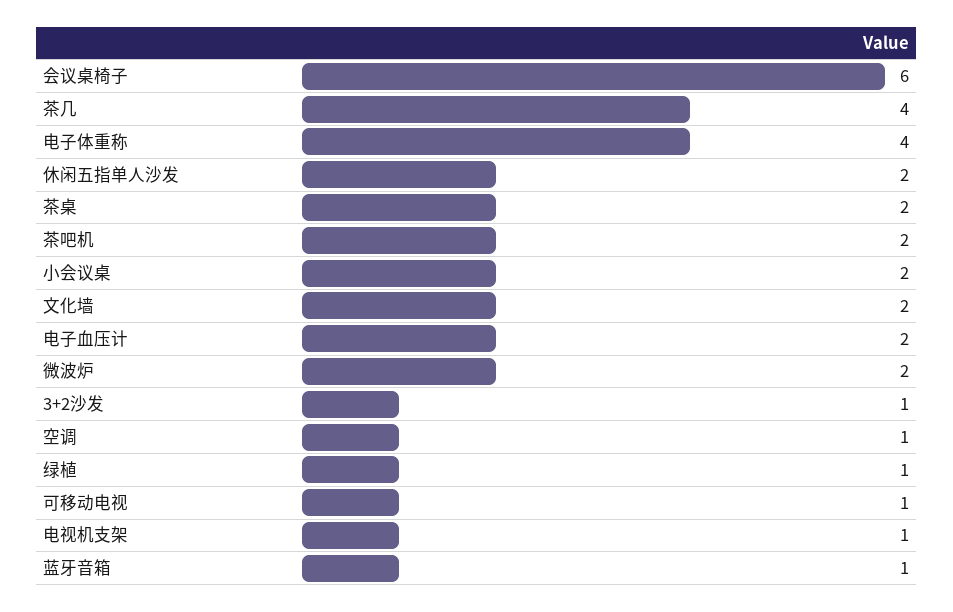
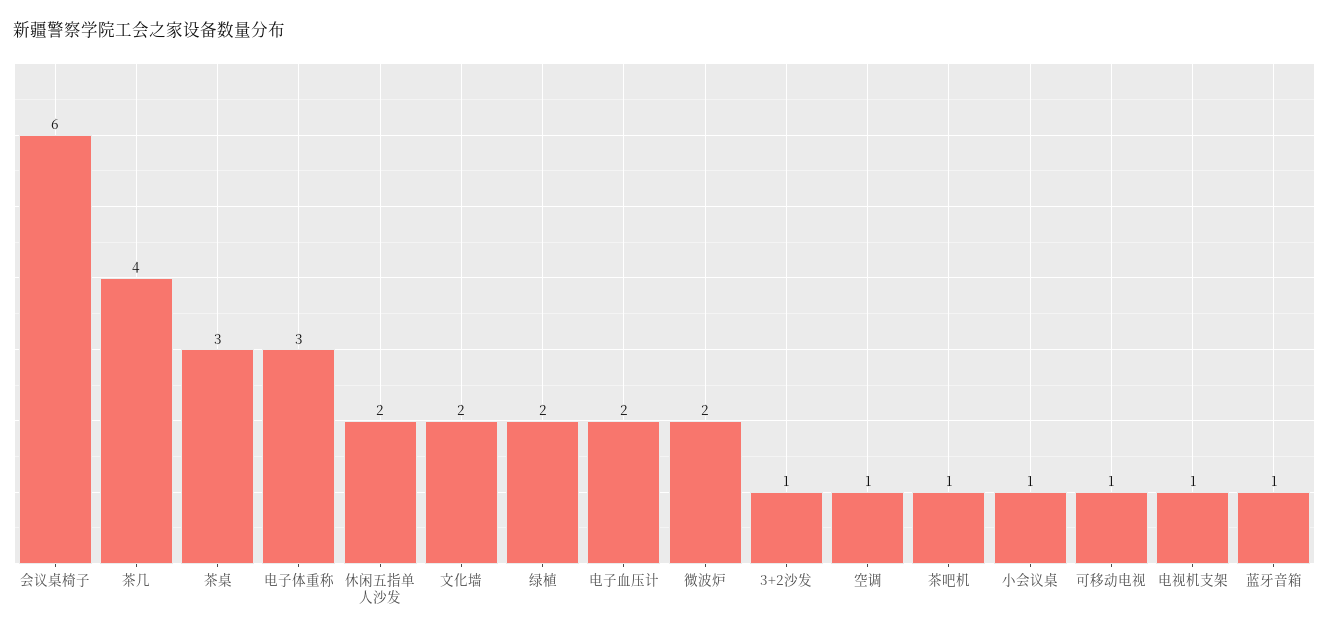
电子体重称: 4 -> 3
茶桌: 2 -> 3
茶吧机: 2 -> 1
小会议桌: 2 -> 1
绿植: 1 -> 2

